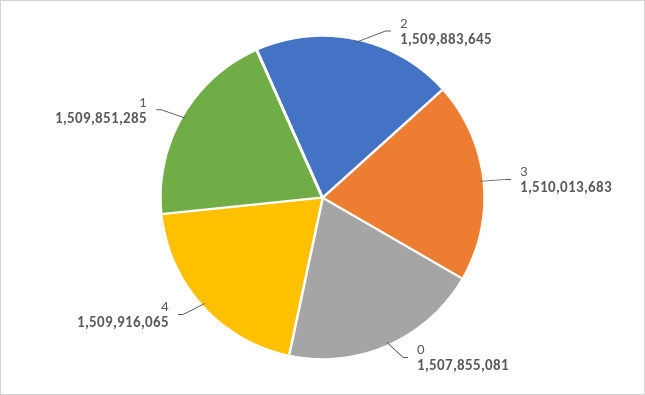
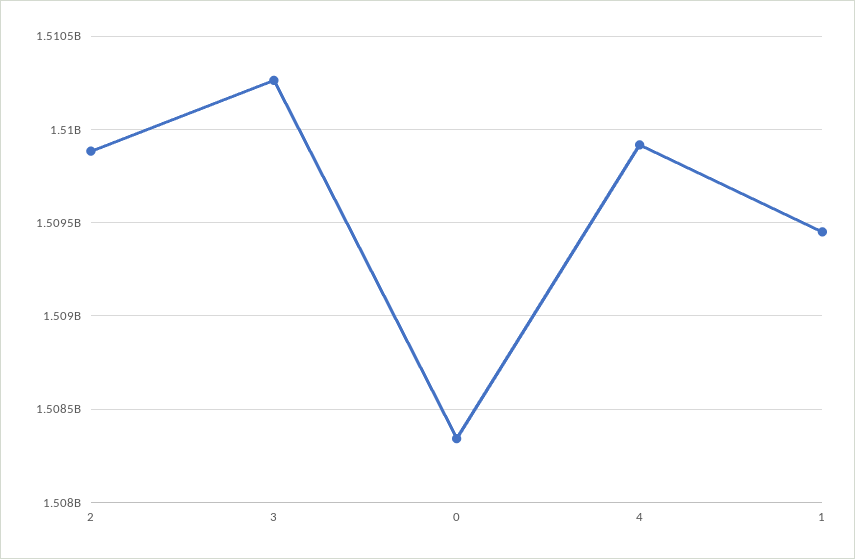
3: 1510013683 -> 1510250000
0: 1507855081 -> 1508350000
1: 1509851285 -> 1509450000

